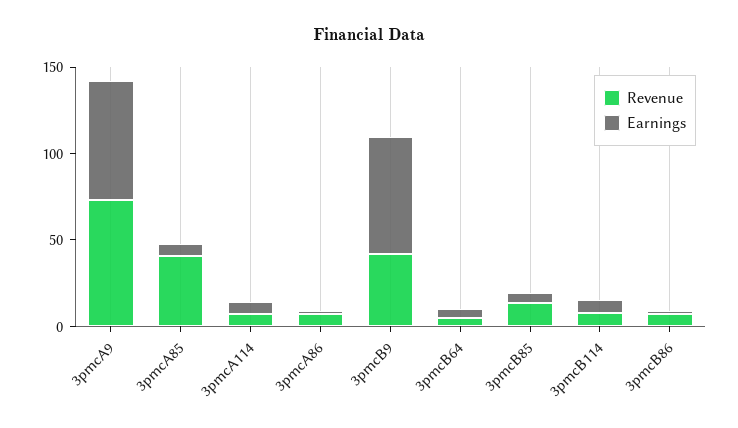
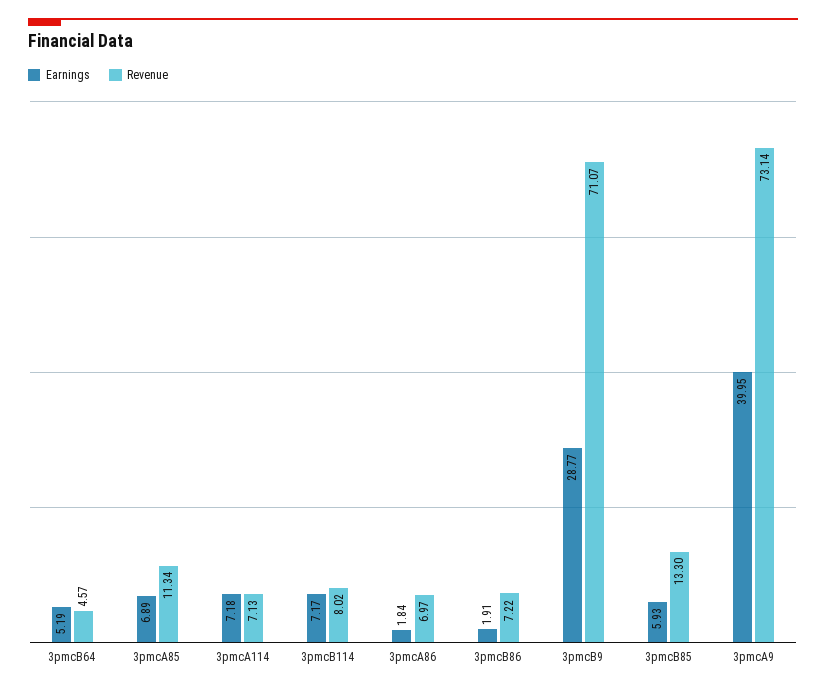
Earnings, 3pmcA9: 70 -> 39.95
Revenue, 3pmcA85: 40 -> 11.34
Revenue, 3pmcB9: 40 -> 71.07
Earnings, 3pmcB9: 70 -> 28.77

